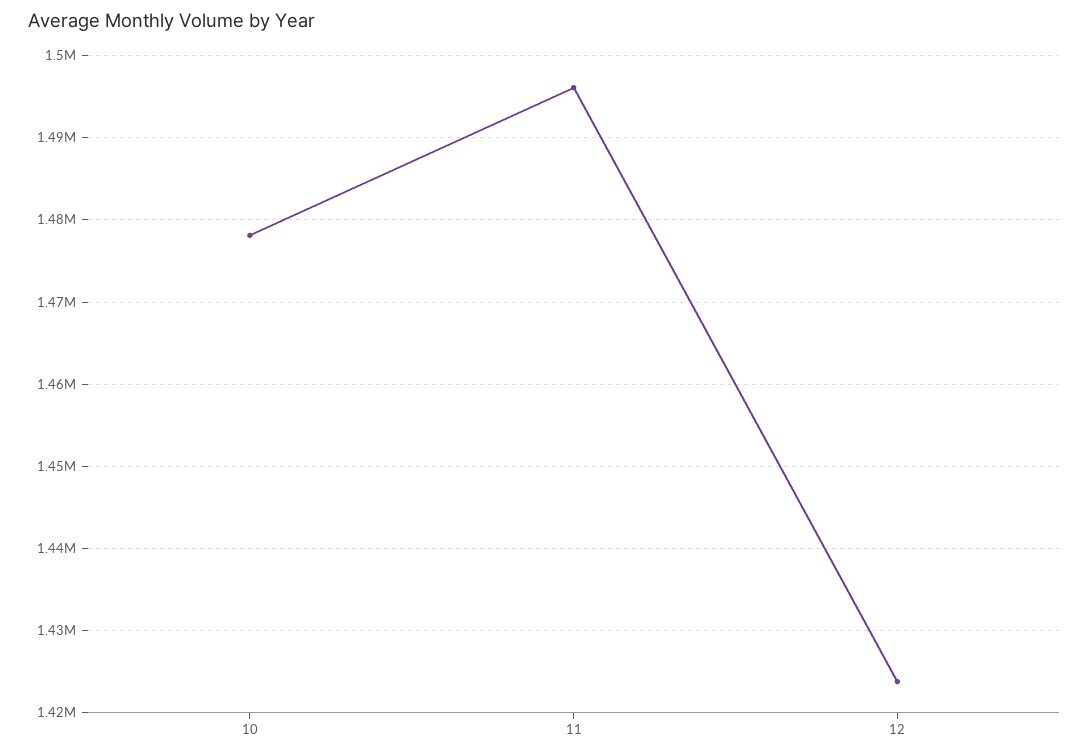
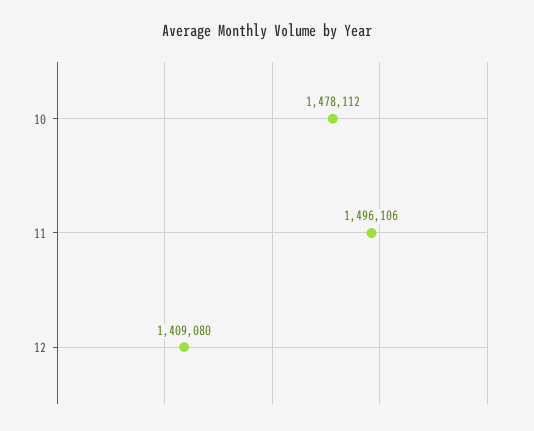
12: 1424000 -> 1409080

